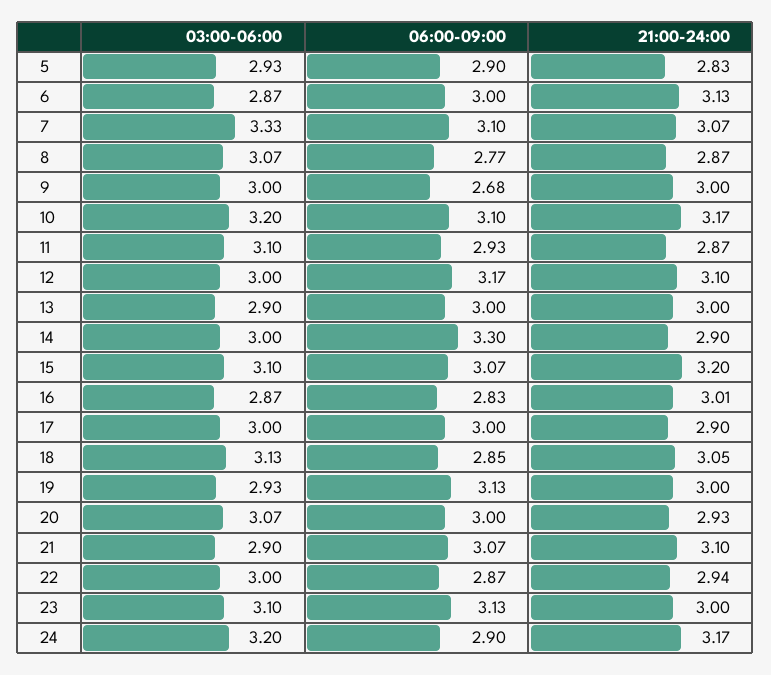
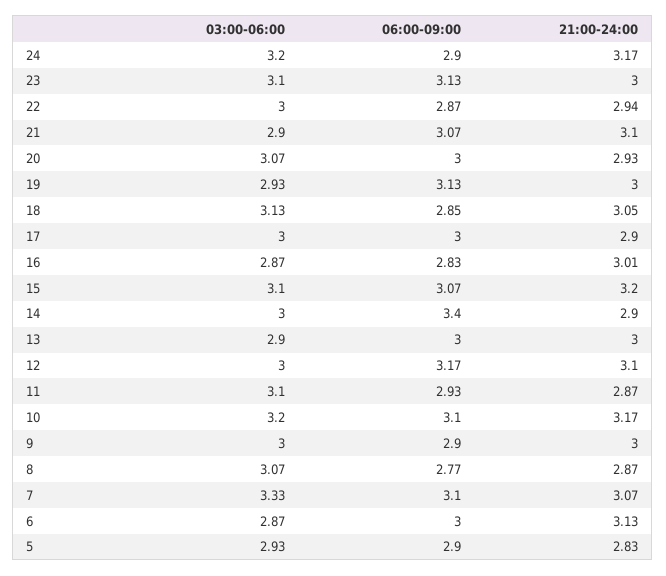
06:00-09:00, 9: 2.68 -> 2.9
06:00-09:00, 14: 3.3 -> 3.4

